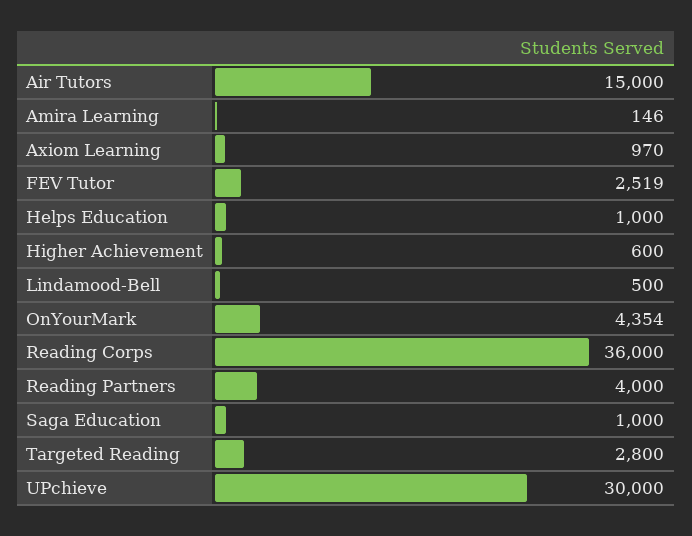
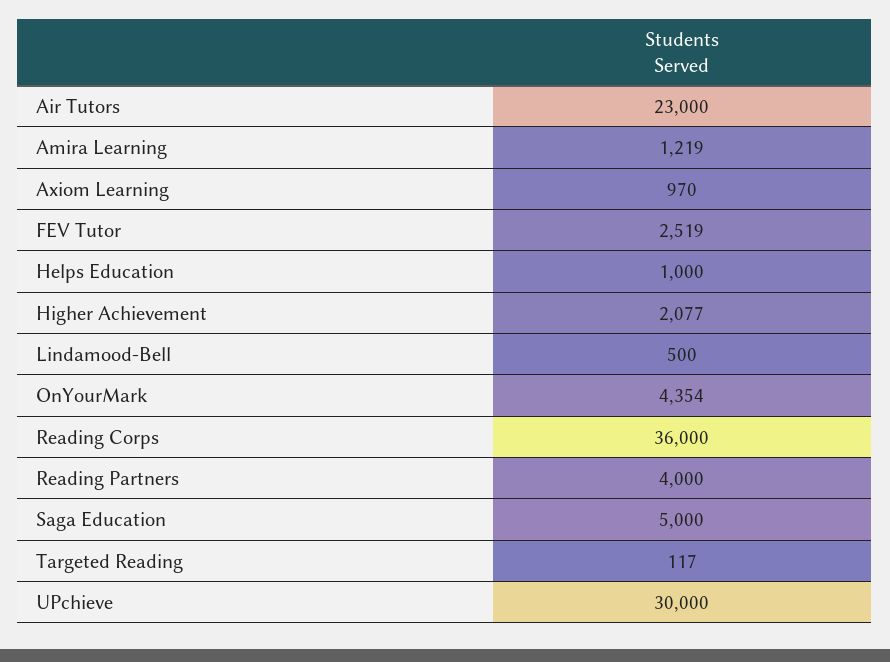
Air Tutors: 15000 -> 23000
Amira Learning: 146 -> 1219
Higher Achievement: 600 -> 2077
Saga Education: 1000 -> 5000
Targeted Reading: 2800 -> 117

